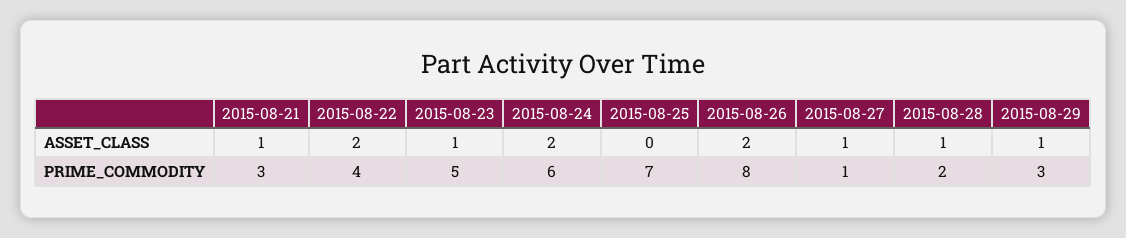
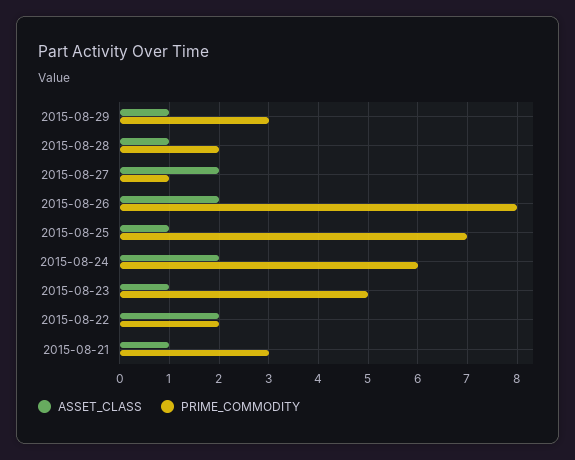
ASSET_CLASS, 2015-08-25: 0 -> 1
ASSET_CLASS, 2015-08-27: 1 -> 2
PRIME_COMMODITY, 2015-08-22: 4 -> 2

